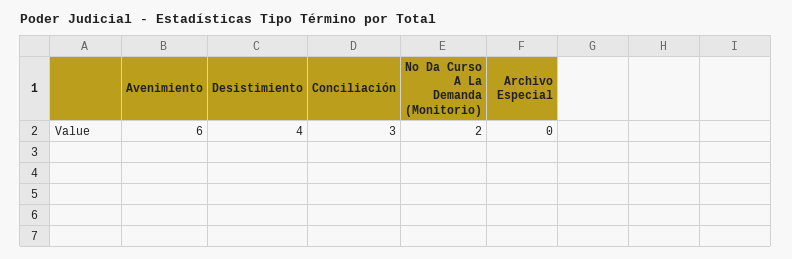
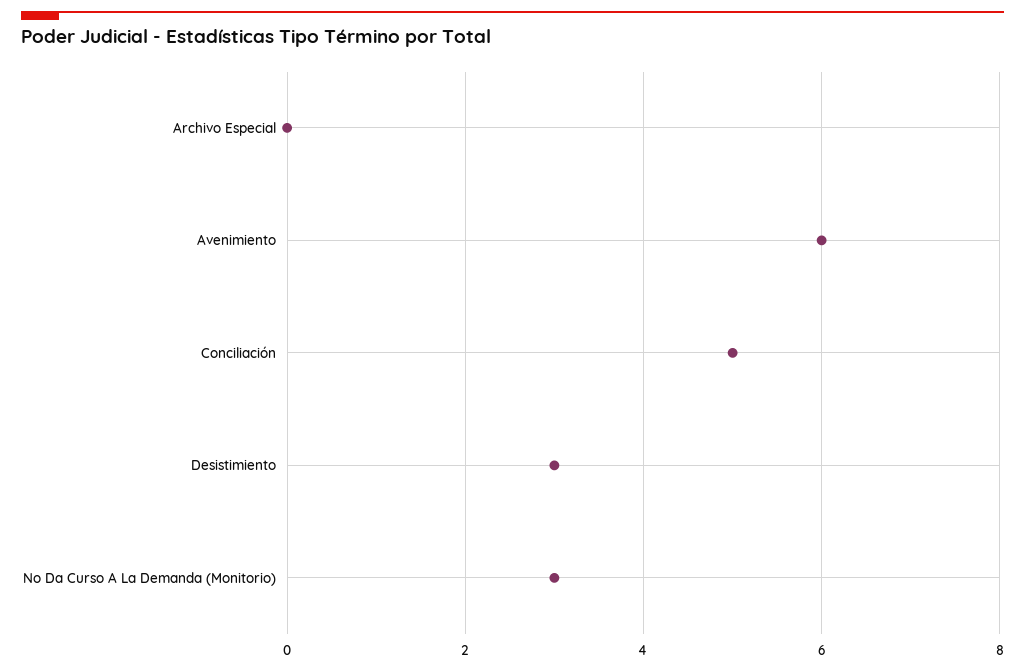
Desistimiento: 4 -> 3
Conciliación: 3 -> 5
No Da Curso A La Demanda (Monitorio): 2 -> 3

